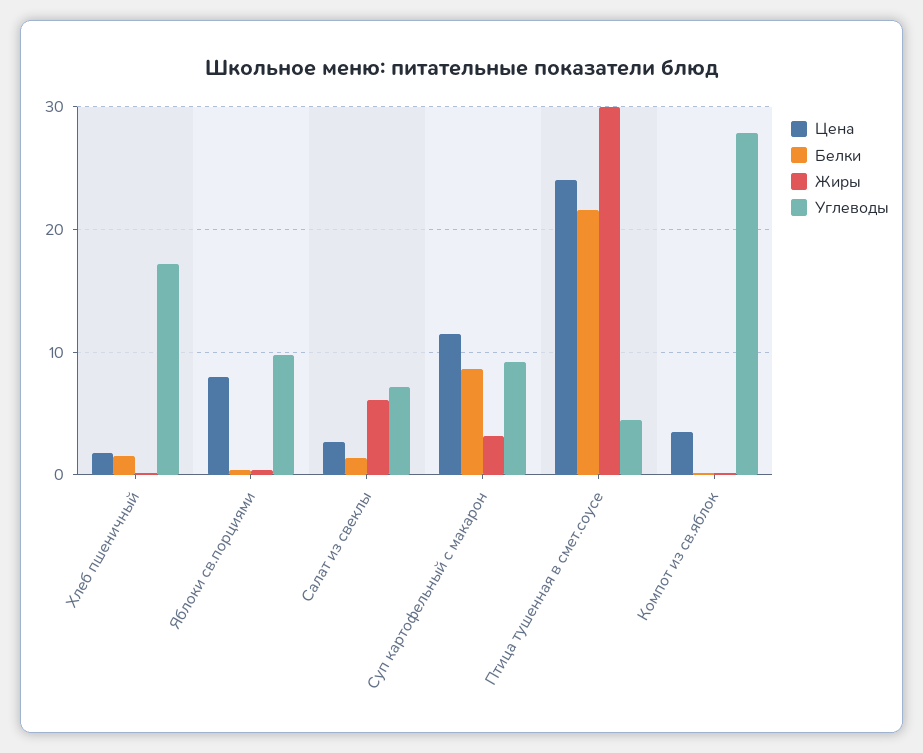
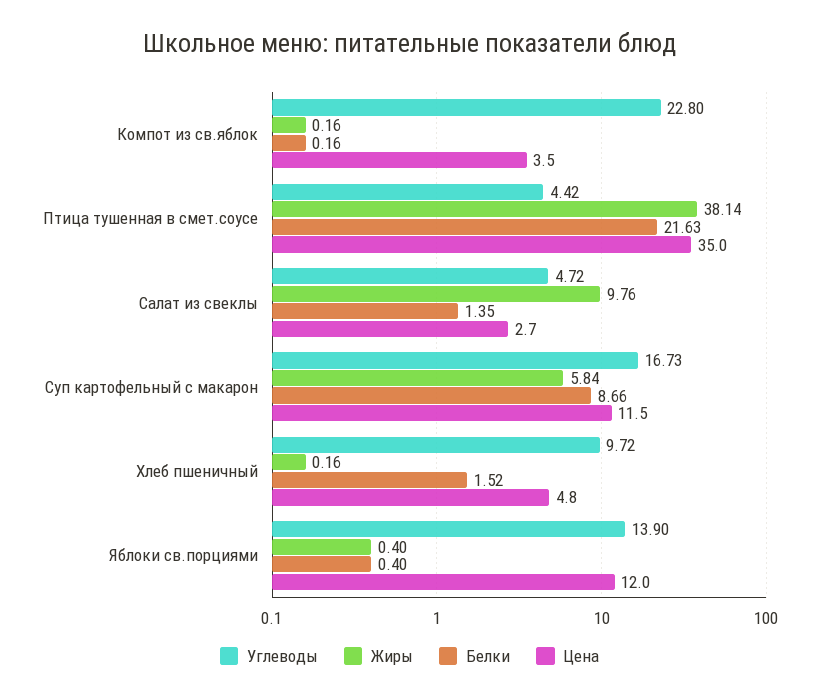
Цена, Хлеб пшеничный: 2 -> 4.8
Углеводы, Хлеб пшеничный: 17 -> 9.72
Цена, Яблоки св.порциями: 8 -> 12
Углеводы, Яблоки св.порциями: 10 -> 13.9
Жиры, Салат из свеклы: 6 -> 9.76
Углеводы, Салат из свеклы: 7 -> 4.72
Жиры, Суп картофельный с макарон: 3 -> 5.84
Углеводы, Суп картофельный с макарон: 9 -> 16.73
Цена, Птица тушенная в смет.соусе: 24 -> 35
Жиры, Птица тушенная в смет.соусе: 30 -> 38.14
Углеводы, Компот из св.яблок: 28 -> 22.8

